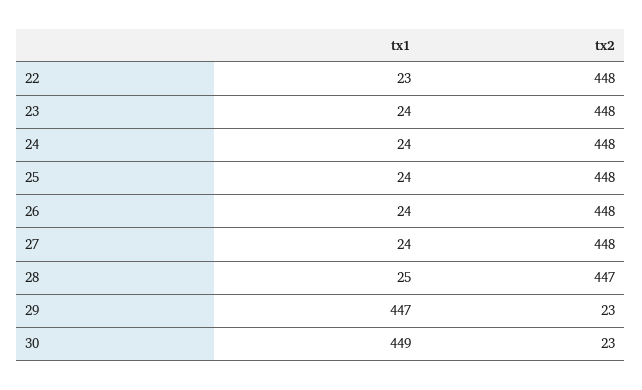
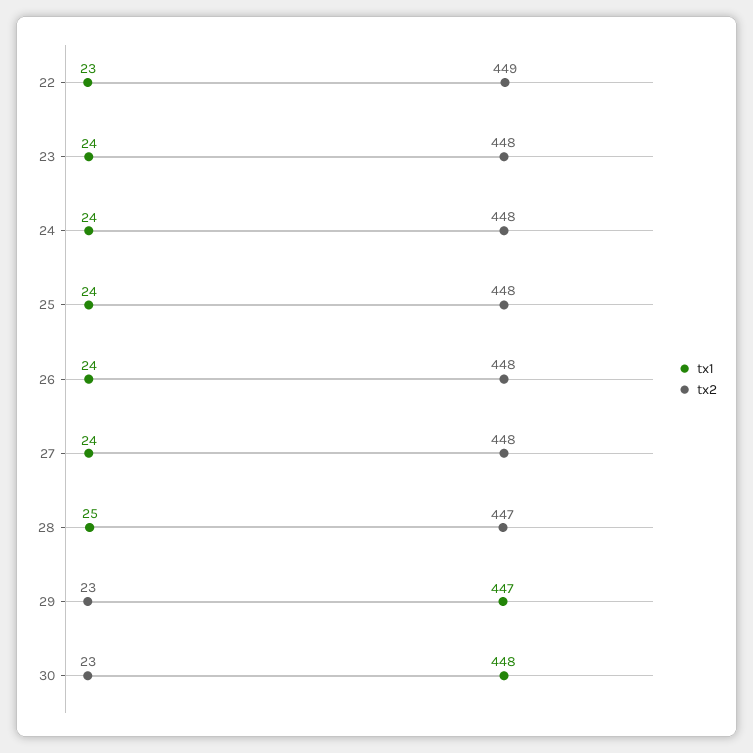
tx2, 22: 448 -> 449
tx1, 30: 449 -> 448

